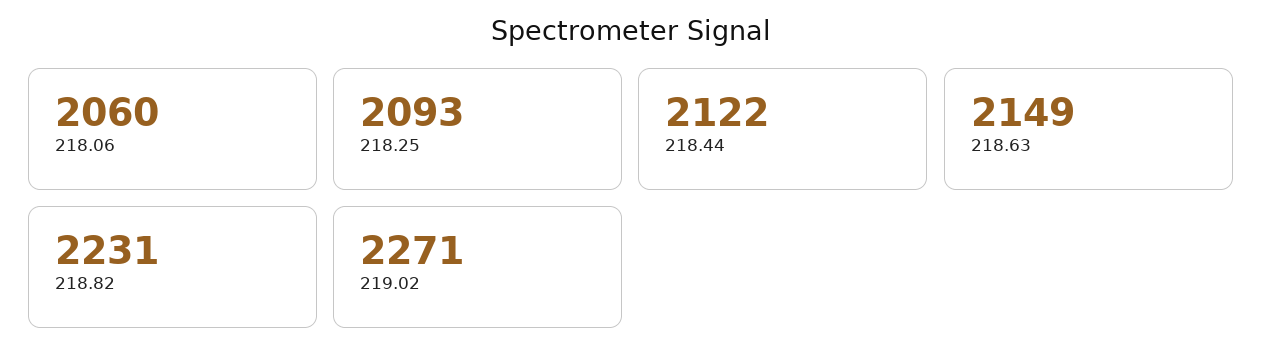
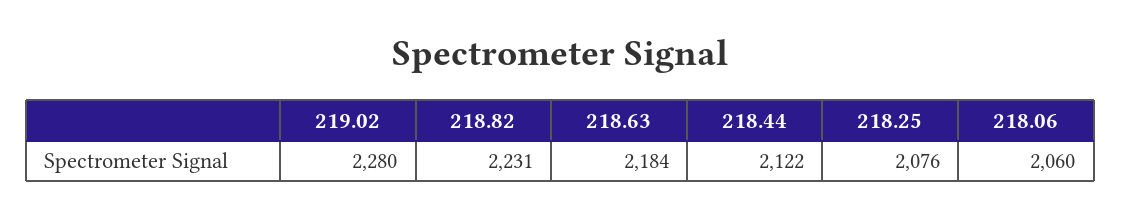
218.25: 2093 -> 2076
218.63: 2149 -> 2184
219.02: 2271 -> 2280

